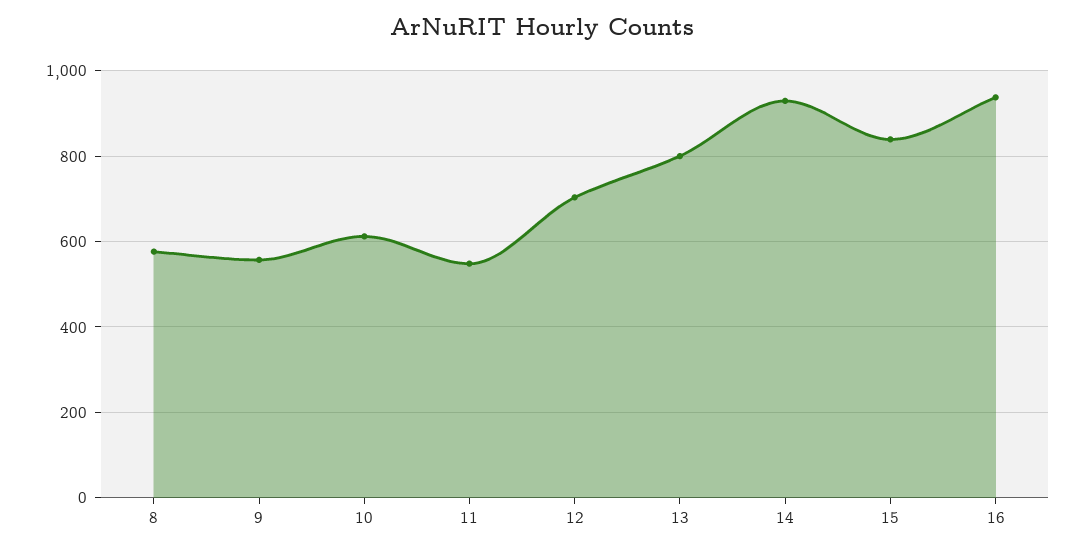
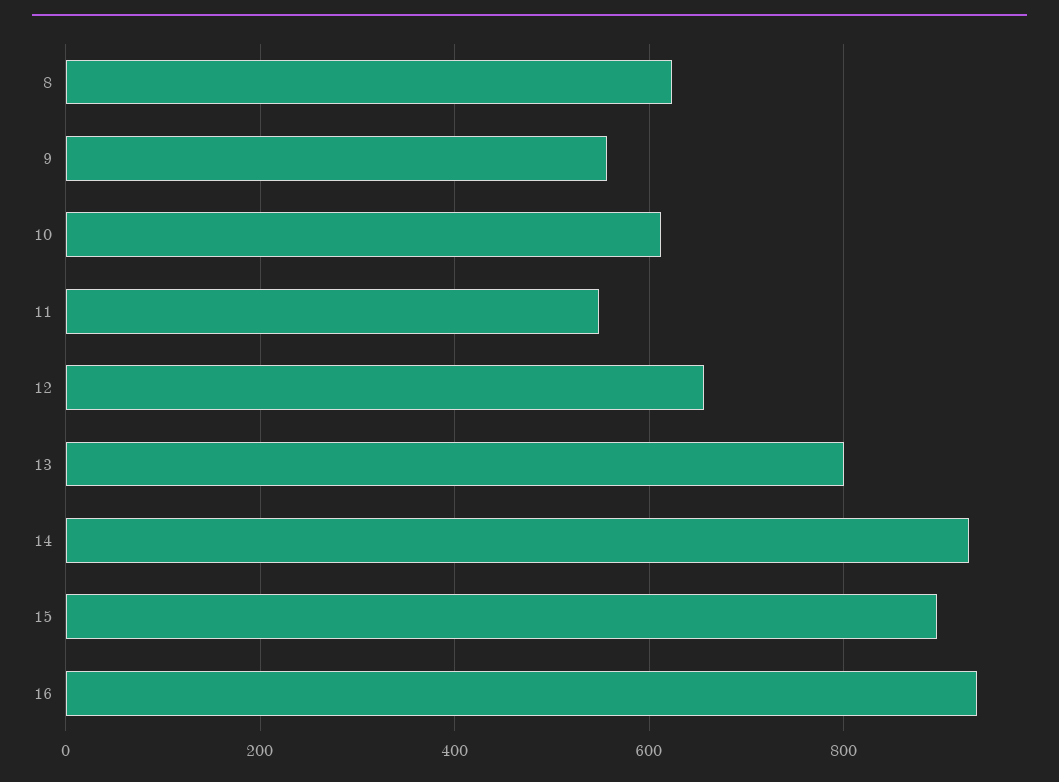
8: 580 -> 620
12: 700 -> 660
15: 840 -> 900

